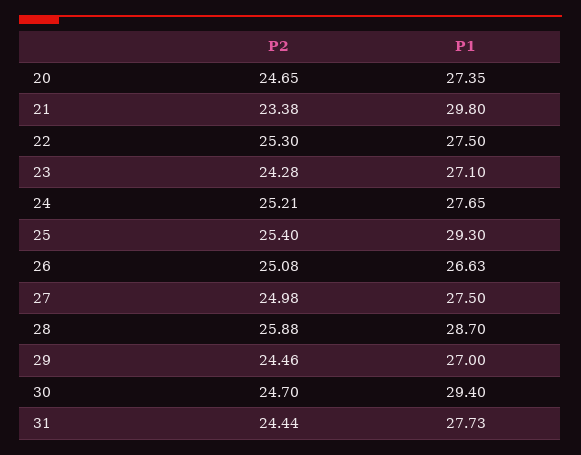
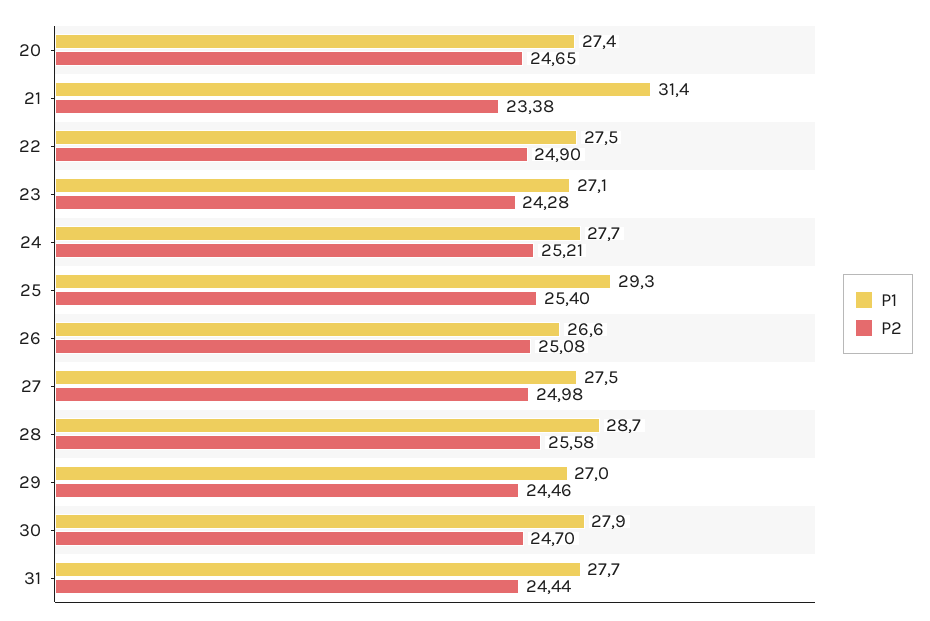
P1, 21: 29.8 -> 31.4
P2, 22: 25.3 -> 24.9
P2, 28: 25.88 -> 25.58
P1, 30: 29.4 -> 27.9

